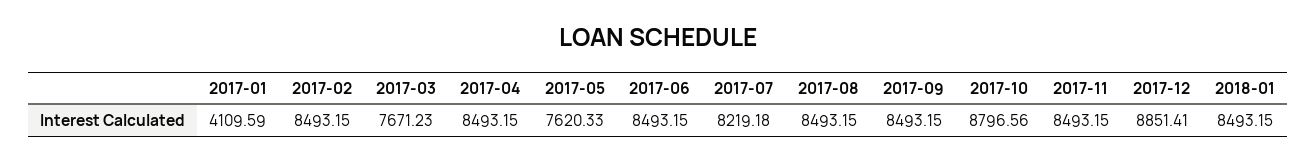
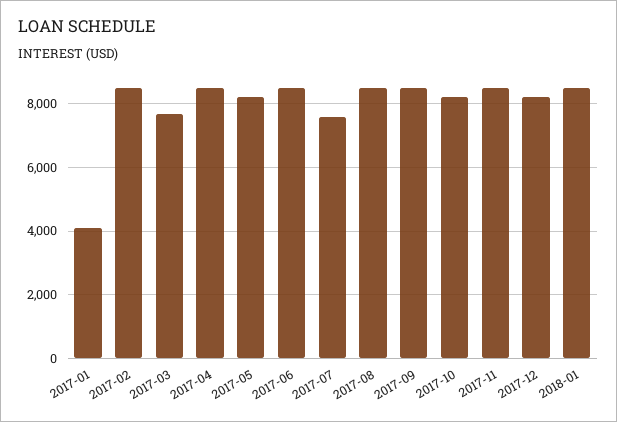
2017-05: 7620.33 -> 8200
2017-07: 8219.18 -> 7600
2017-10: 8796.56 -> 8200
2017-12: 8851.41 -> 8200

